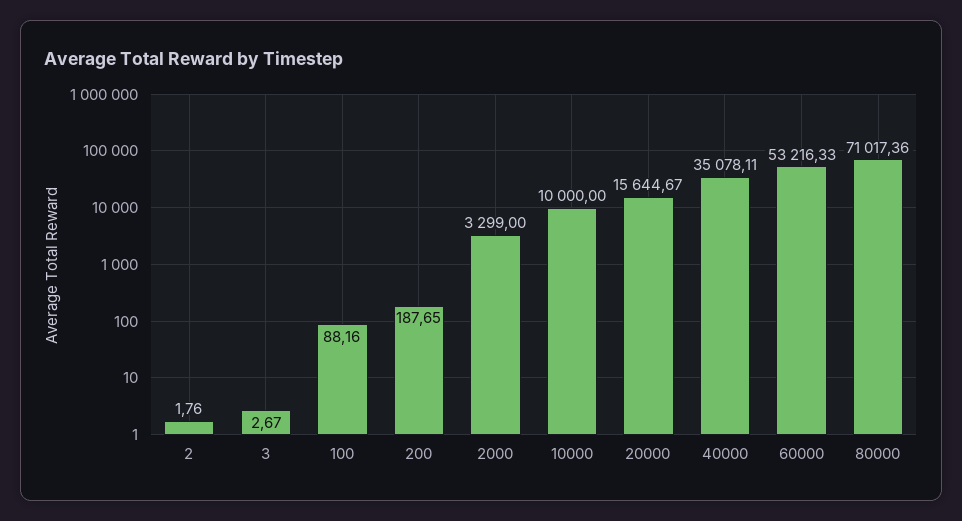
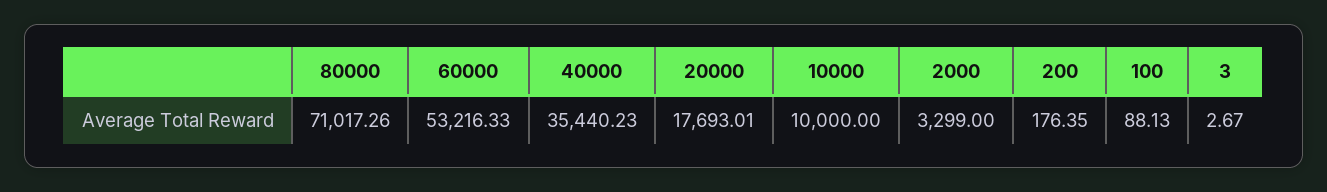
2: 1.76 -> none
100: 88.16 -> 88.13
200: 187.65 -> 176.35
20000: 15644.67 -> 17693.01
40000: 35078.11 -> 35440.23
80000: 71017.36 -> 71017.26

